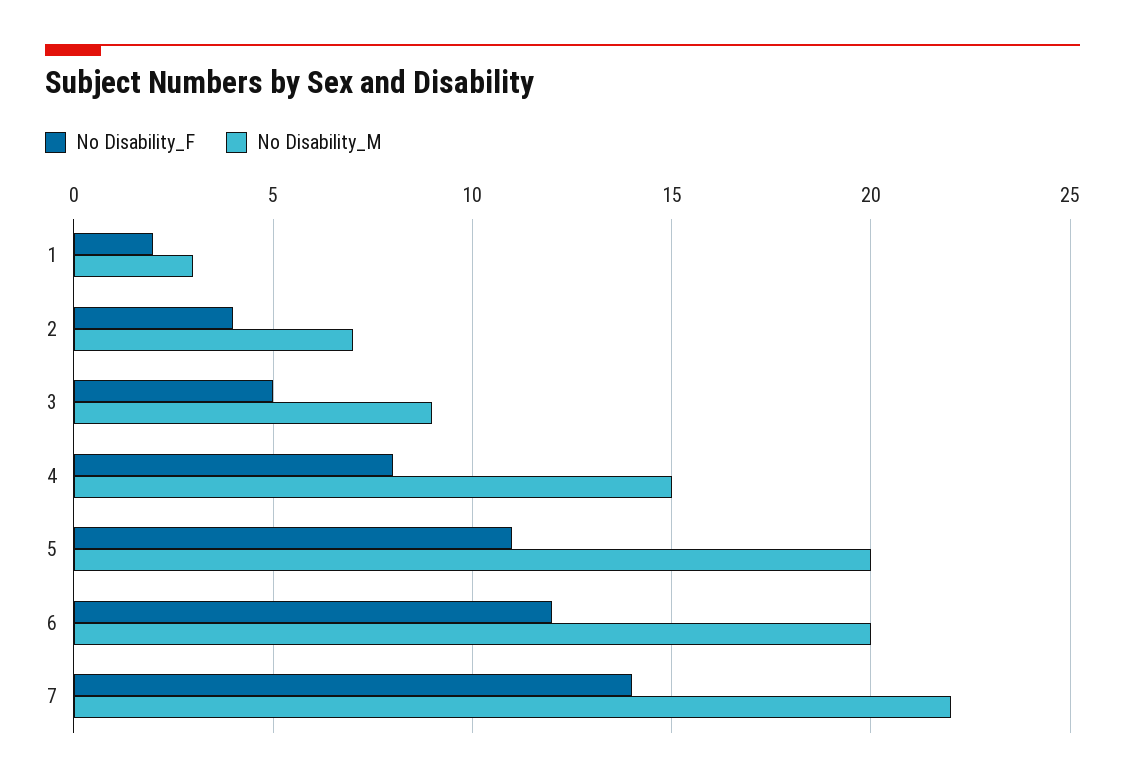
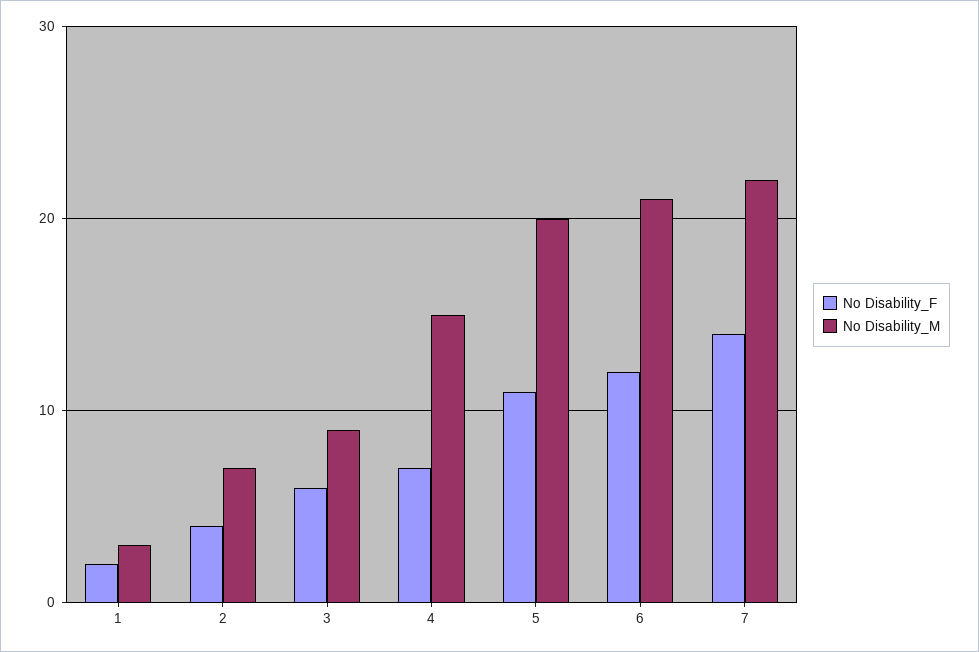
No Disability_F, 3: 5 -> 6
No Disability_F, 4: 8 -> 7
No Disability_M, 6: 20 -> 21

